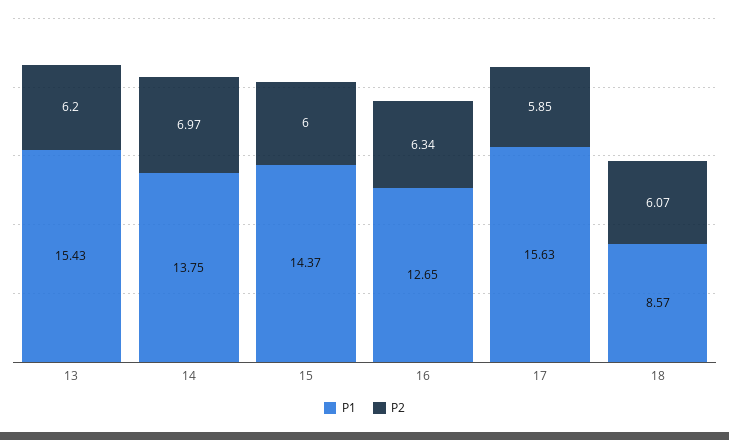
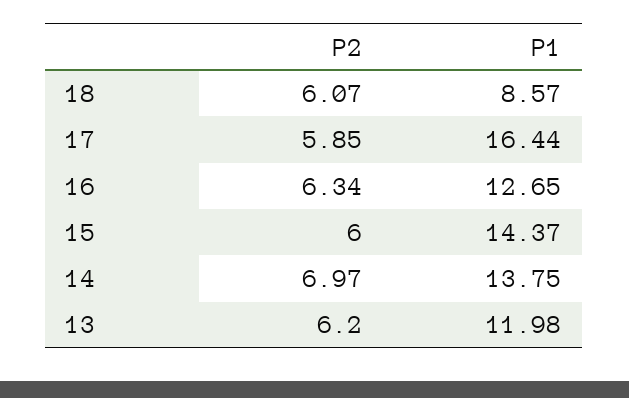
P1, 13: 15.43 -> 11.98
P1, 17: 15.63 -> 16.44

